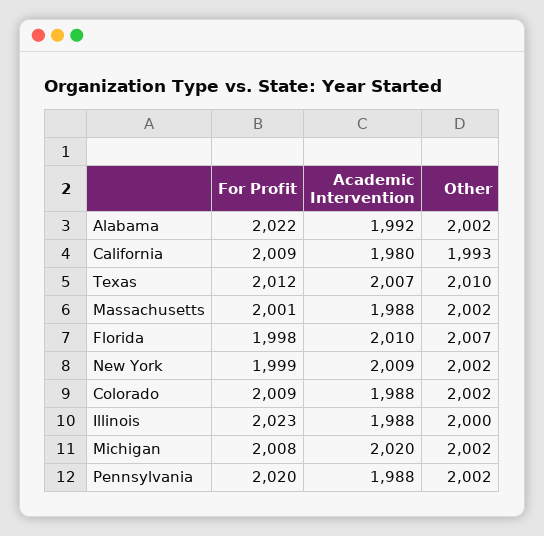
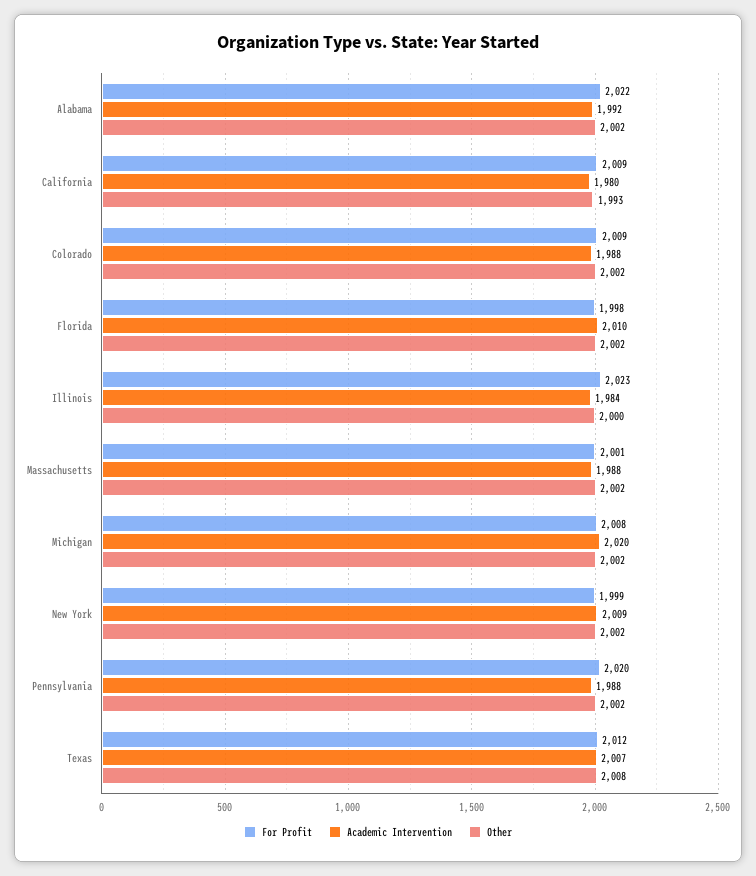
Other, Texas: 2010 -> 2008
Other, Florida: 2007 -> 2002
Academic Intervention, Illinois: 1988 -> 1984

